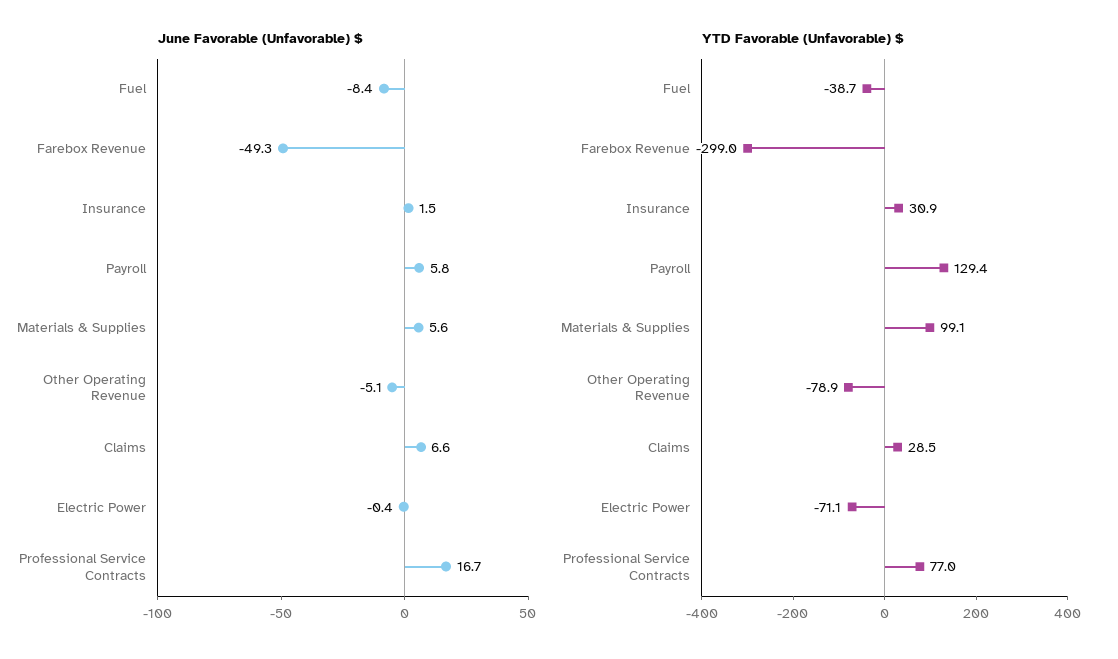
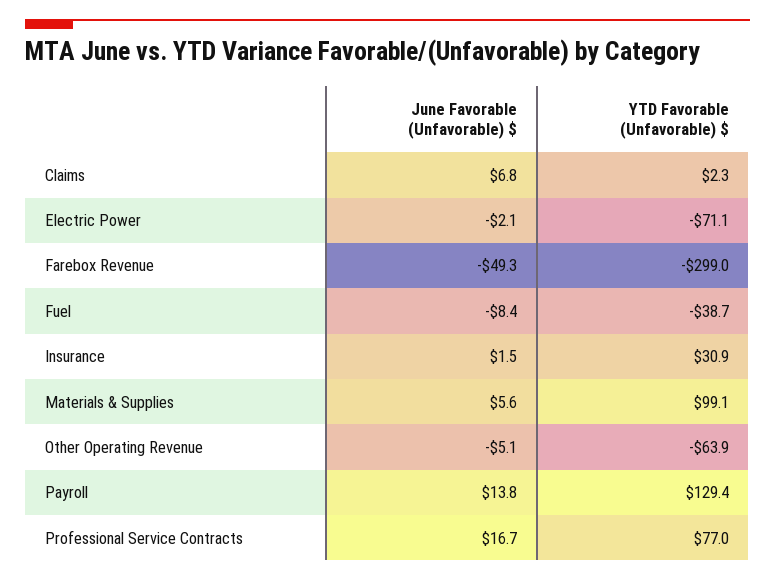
June Favorable (Unfavorable) $, Payroll: 5.8 -> 13.8
June Favorable (Unfavorable) $, Claims: 6.6 -> 6.8
June Favorable (Unfavorable) $, Electric Power: -0.4 -> -2.1
YTD Favorable (Unfavorable) $, Other Operating Revenue: -78.9 -> -63.9
YTD Favorable (Unfavorable) $, Claims: 28.5 -> 2.3

